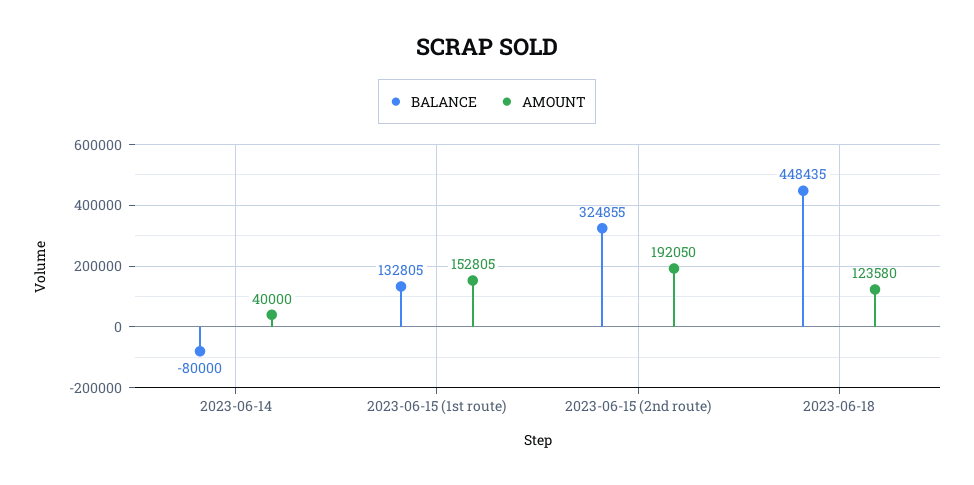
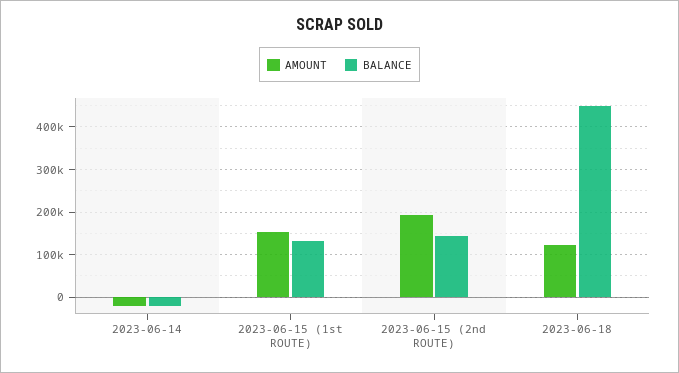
BALANCE, 2023-06-14: -80000 -> -20000
AMOUNT, 2023-06-14: 40000 -> -20000
BALANCE, 2023-06-15 (2nd route): 324855 -> 140000

